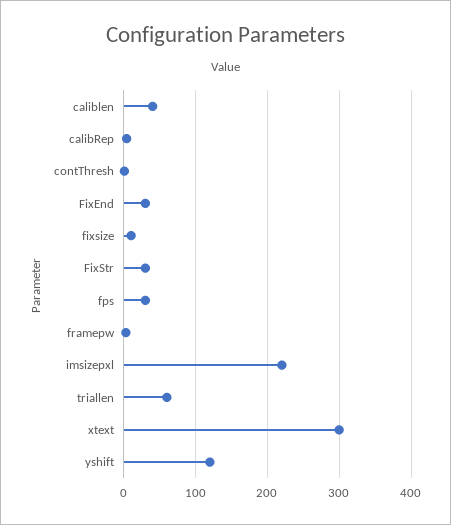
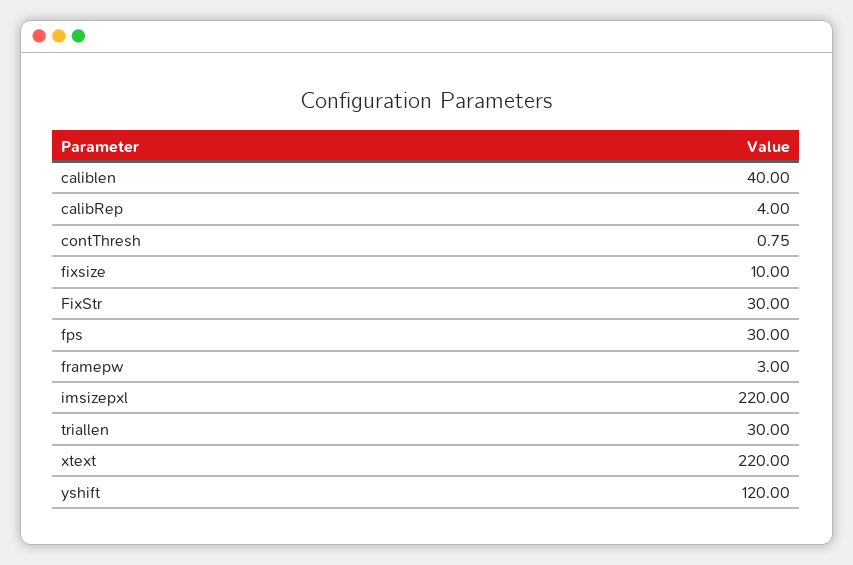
FixEnd: 30 -> none
triallen: 60 -> 30
xtext: 300 -> 220

